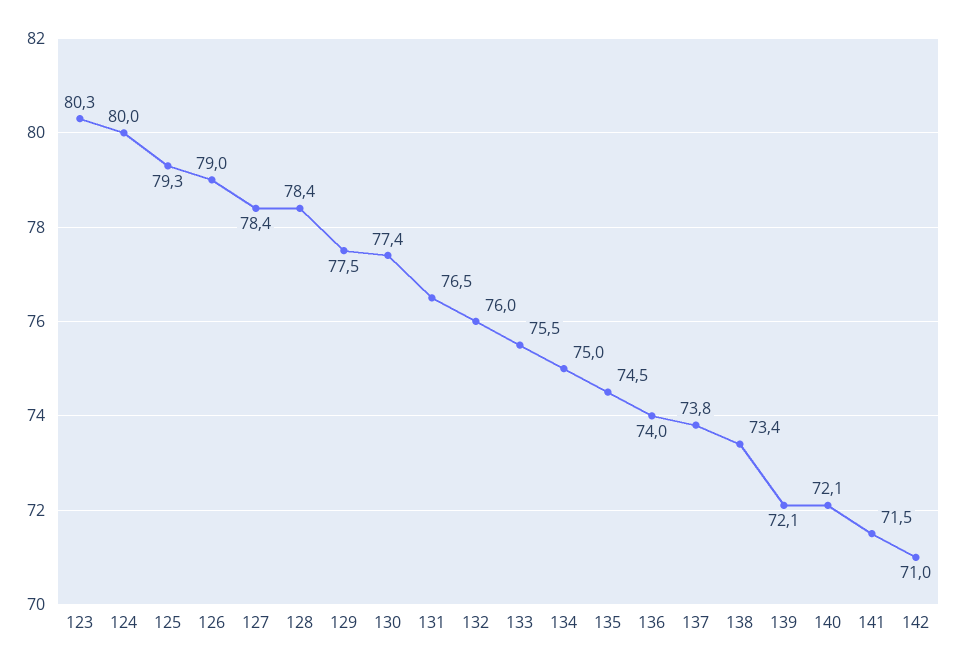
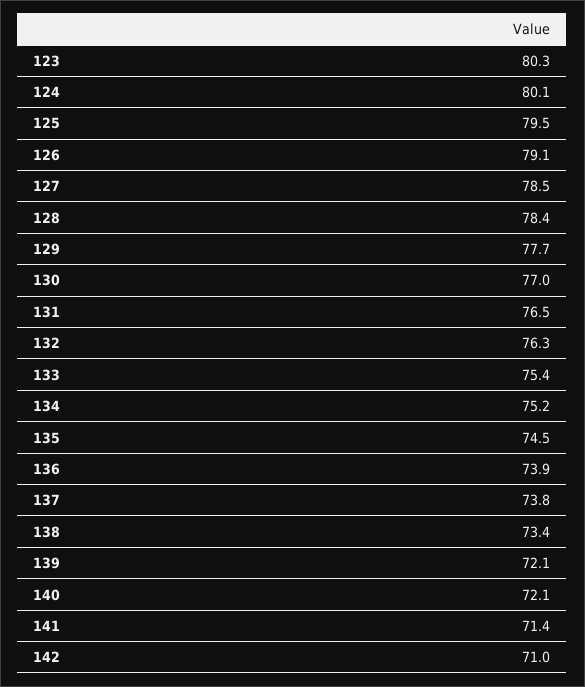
124: 80 -> 80.1
125: 79.3 -> 79.5
126: 79 -> 79.1
127: 78.4 -> 78.5
129: 77.5 -> 77.7
130: 77.4 -> 77
132: 76 -> 76.3
133: 75.5 -> 75.4
134: 75 -> 75.2
136: 74 -> 73.9
141: 71.5 -> 71.4

